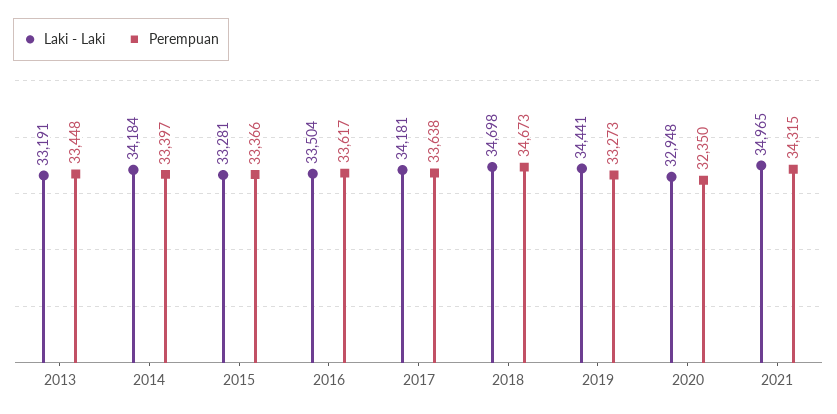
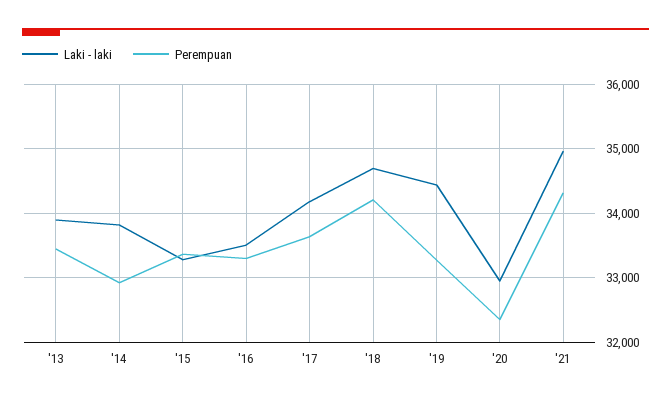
Laki - Laki, 2013: 33191 -> 33900
Laki - Laki, 2014: 34184 -> 33800
Perempuan, 2014: 33397 -> 32900
Perempuan, 2016: 33617 -> 33300
Perempuan, 2018: 34673 -> 34200

